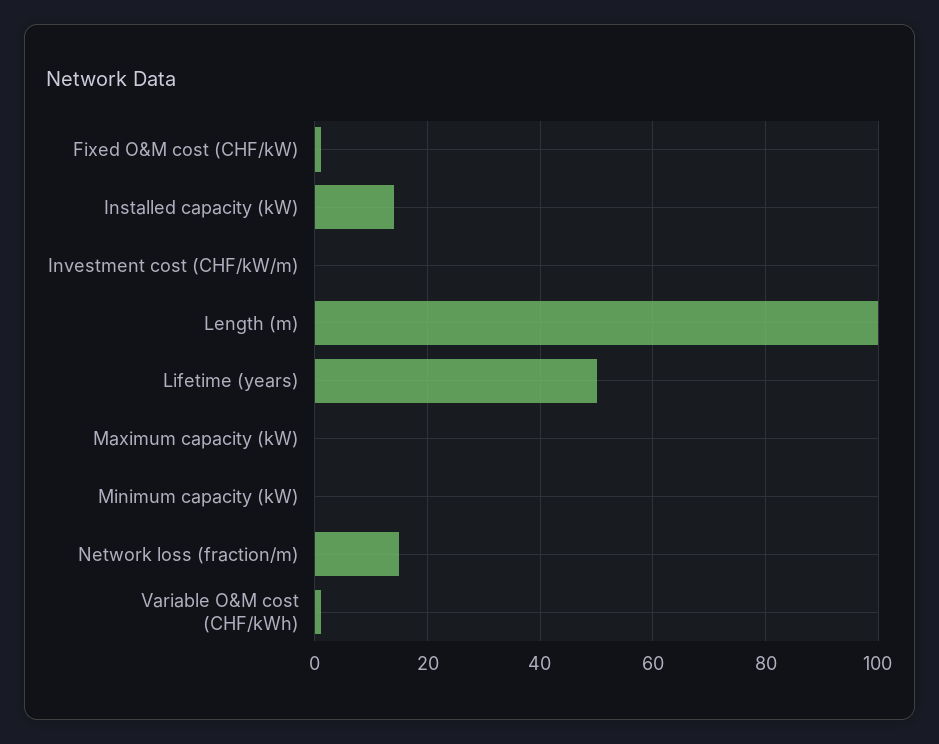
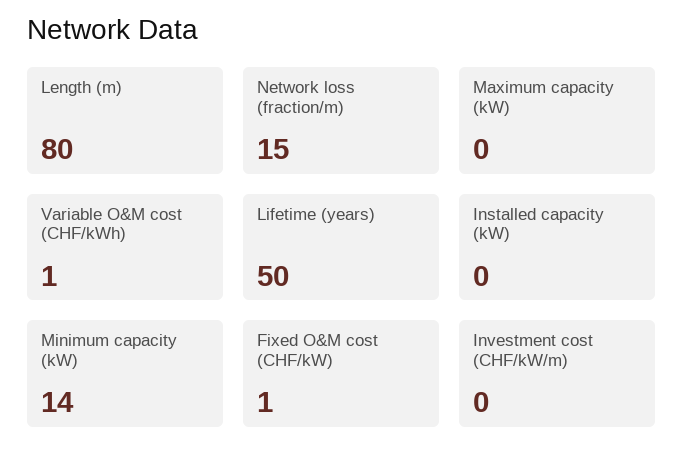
Installed capacity (kW): 15 -> 0
Length (m): 100 -> 80
Minimum capacity (kW): 0 -> 14

